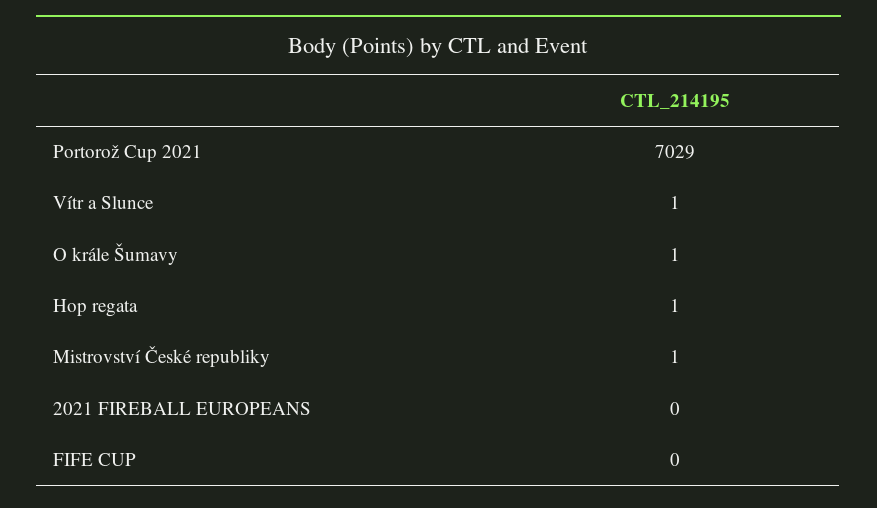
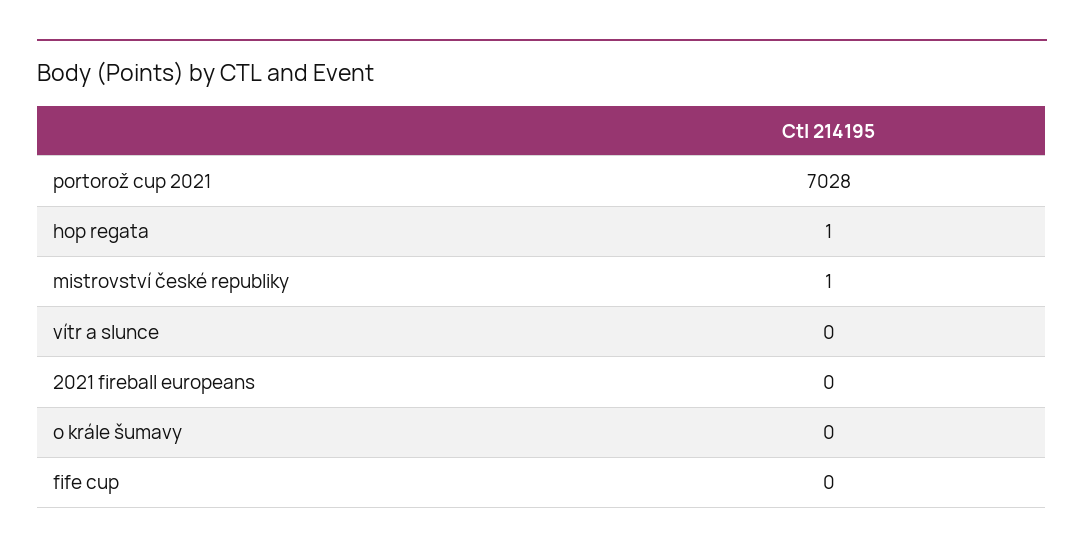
Portorož Cup 2021: 7029 -> 7028
Vítr a Slunce: 1 -> 0
O krále Šumavy: 1 -> 0

